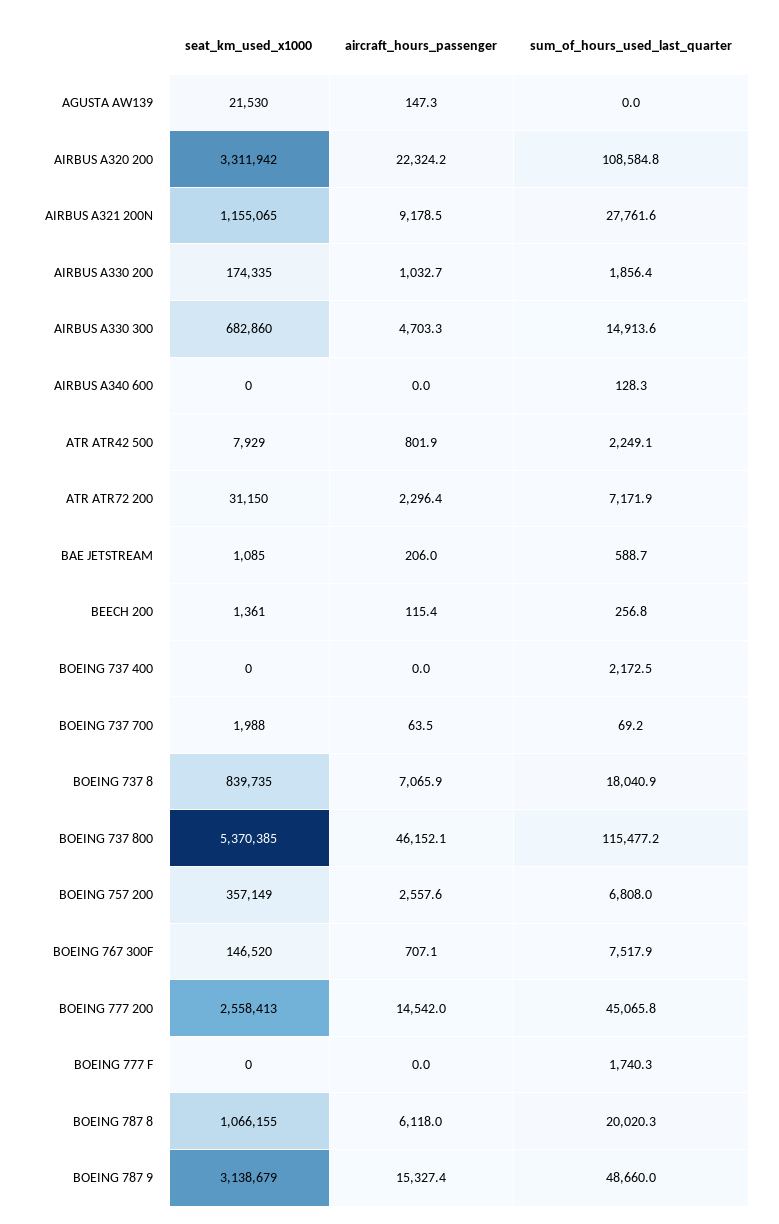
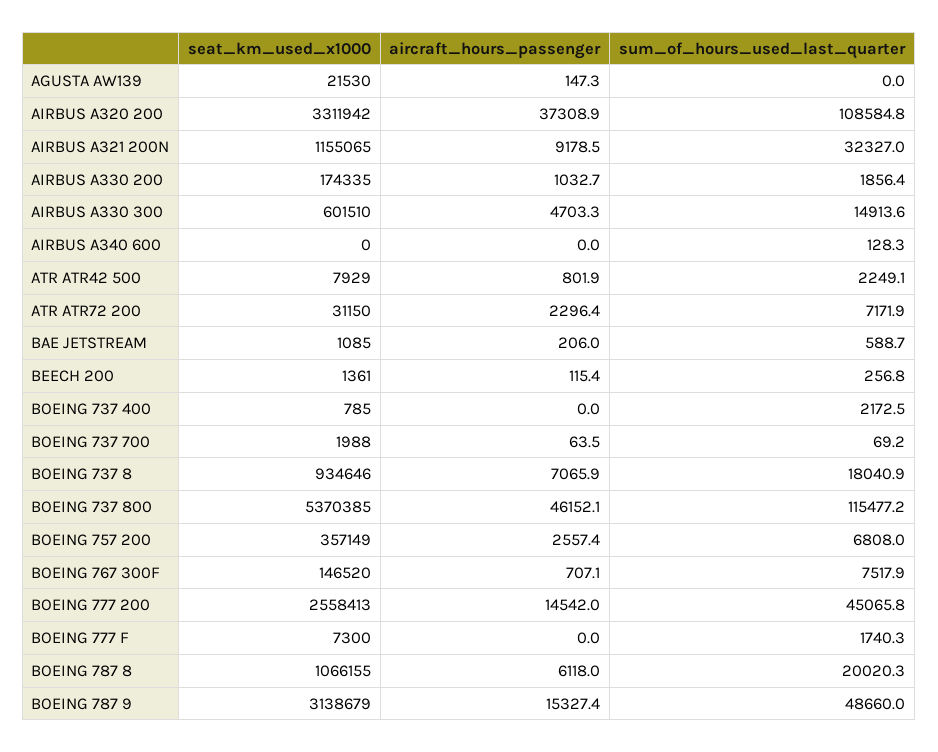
aircraft_hours_passenger, AIRBUS A320 200: 22324.2 -> 37308.9
sum_of_hours_used_last_quarter, AIRBUS A321 200N: 27761.6 -> 32327
seat_km_used_x1000, AIRBUS A330 300: 682860 -> 601510
seat_km_used_x1000, BOEING 737 400: 0 -> 785
seat_km_used_x1000, BOEING 737 8: 839735 -> 934646
aircraft_hours_passenger, BOEING 757 200: 2557.6 -> 2557.4
seat_km_used_x1000, BOEING 777 F: 0 -> 7300

